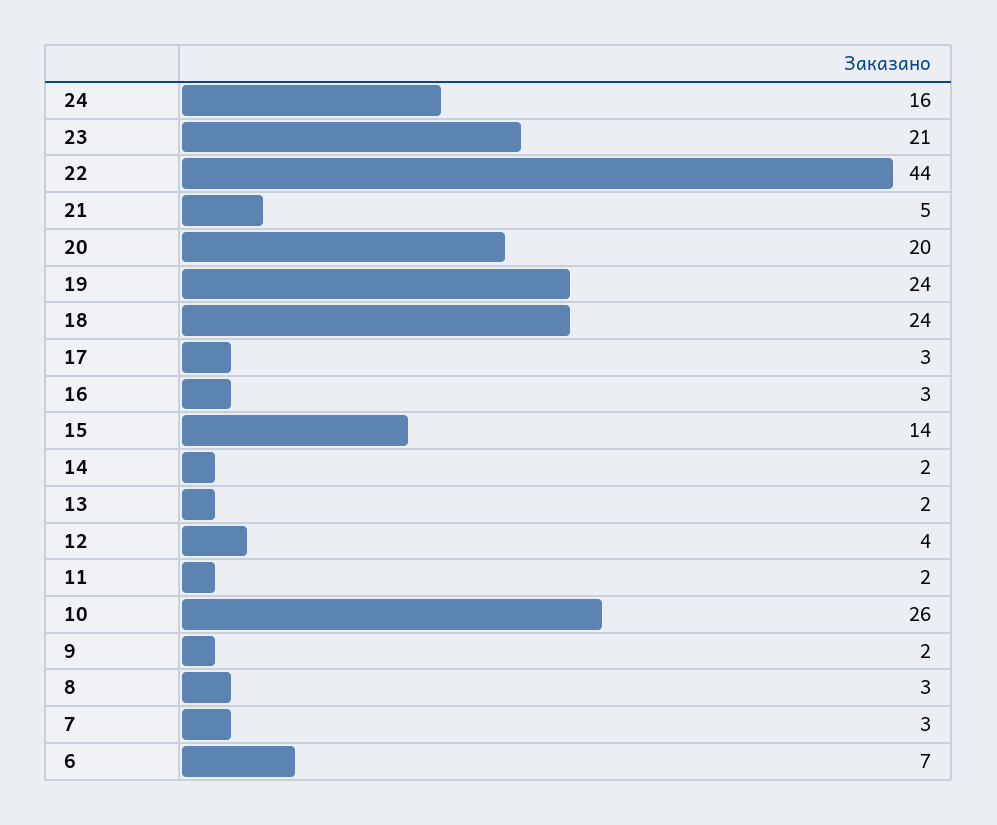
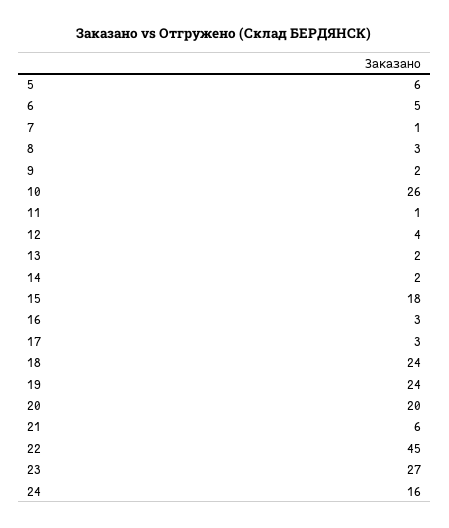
23: 21 -> 27
22: 44 -> 45
21: 5 -> 6
15: 14 -> 18
11: 2 -> 1
7: 3 -> 1
6: 7 -> 5
5: none -> 6

